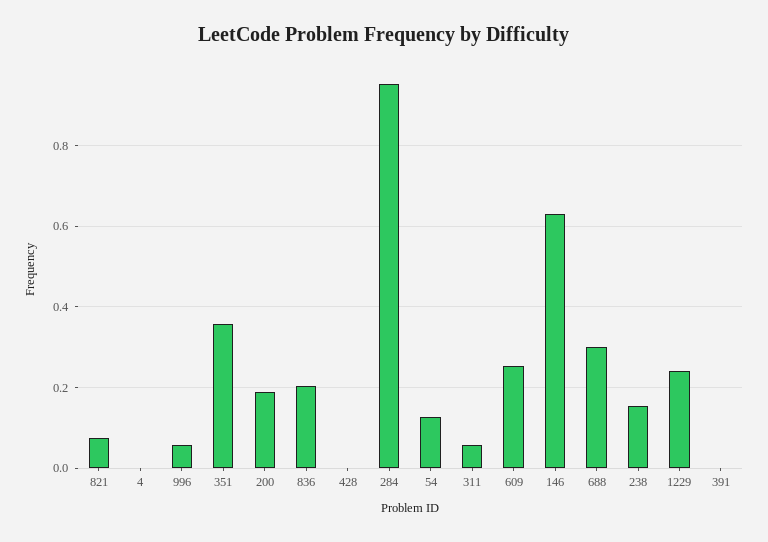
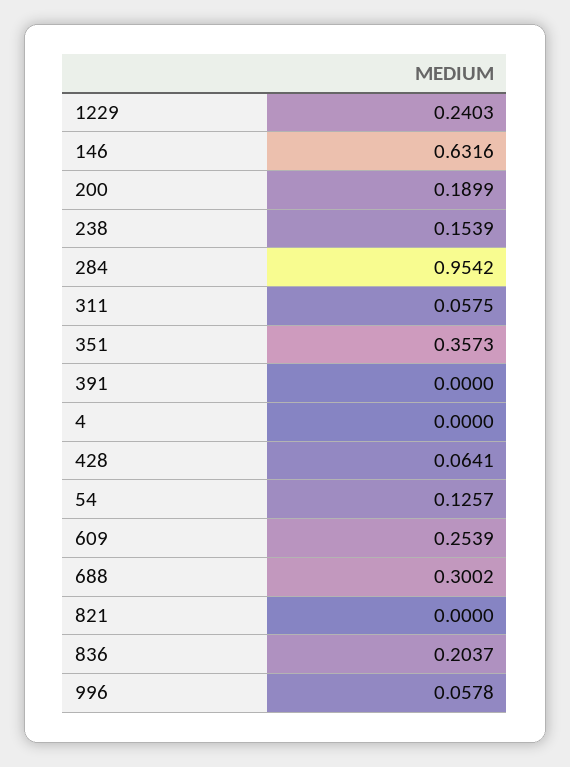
821: 0.08 -> 0
428: 0 -> 0.0641

